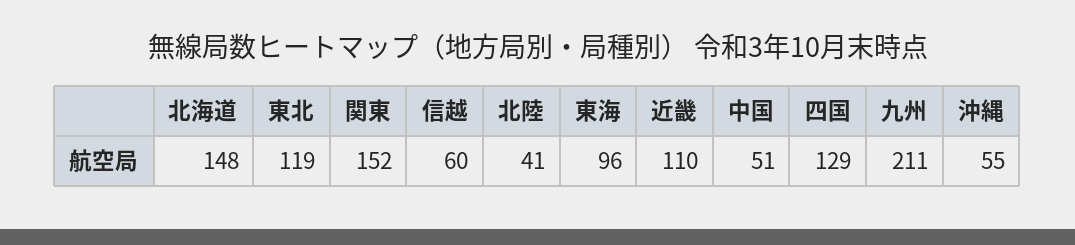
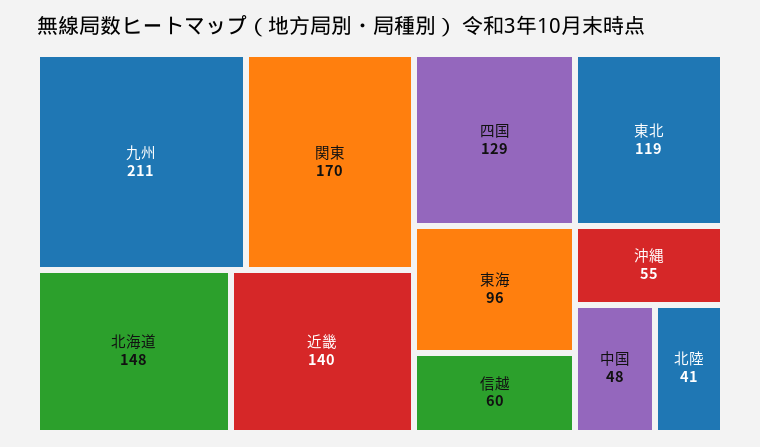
関東: 152 -> 170
近畿: 110 -> 140
中国: 51 -> 48

